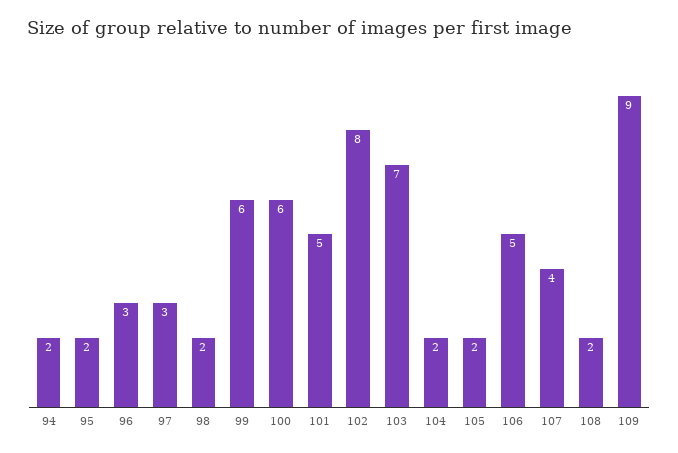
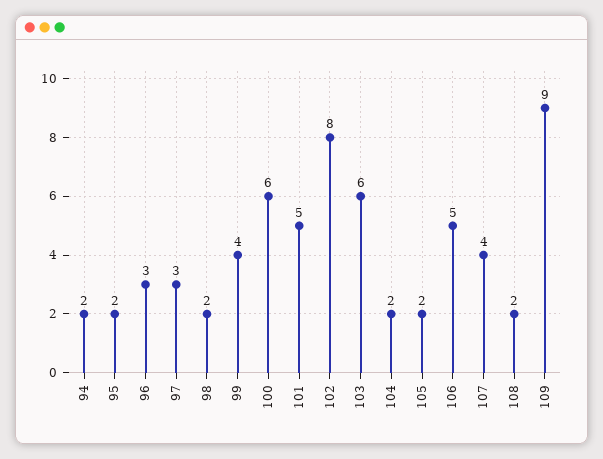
99: 6 -> 4
103: 7 -> 6

